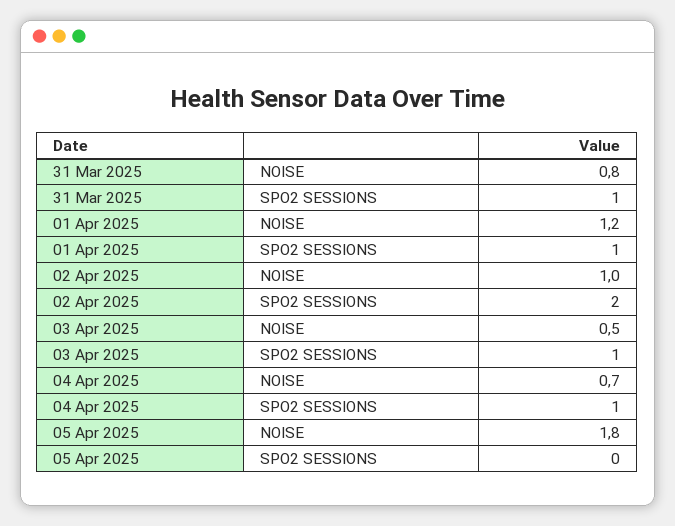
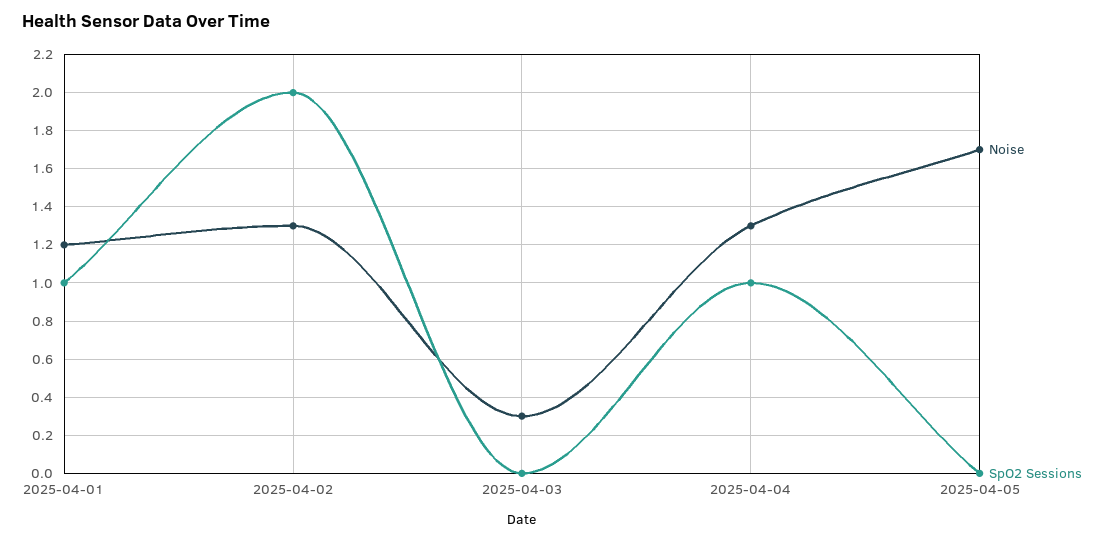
NOISE, 31 Mar 2025: 0.8 -> none
SPO2 SESSIONS, 31 Mar 2025: 1 -> none
NOISE, 02 Apr 2025: 1 -> 1.3
NOISE, 03 Apr 2025: 0.5 -> 0.3
SPO2 SESSIONS, 03 Apr 2025: 1 -> 0
NOISE, 04 Apr 2025: 0.7 -> 1.3
NOISE, 05 Apr 2025: 1.8 -> 1.7

